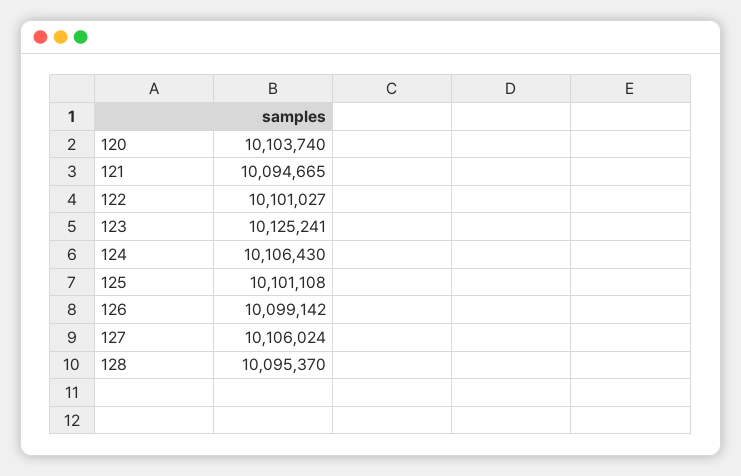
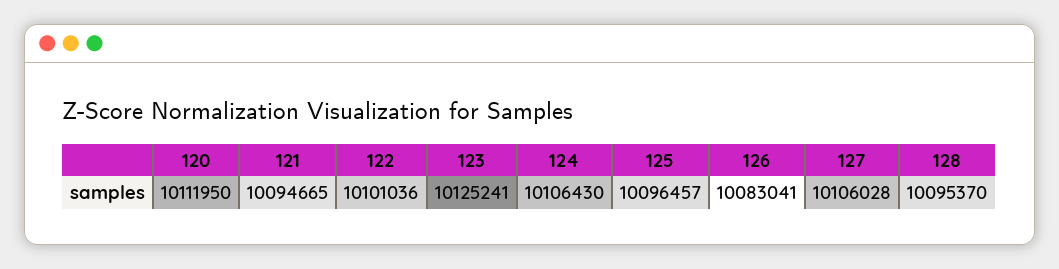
120: 10103740 -> 10111950
122: 10101027 -> 10101036
125: 10101108 -> 10096457
126: 10099142 -> 10083041
127: 10106024 -> 10106028

